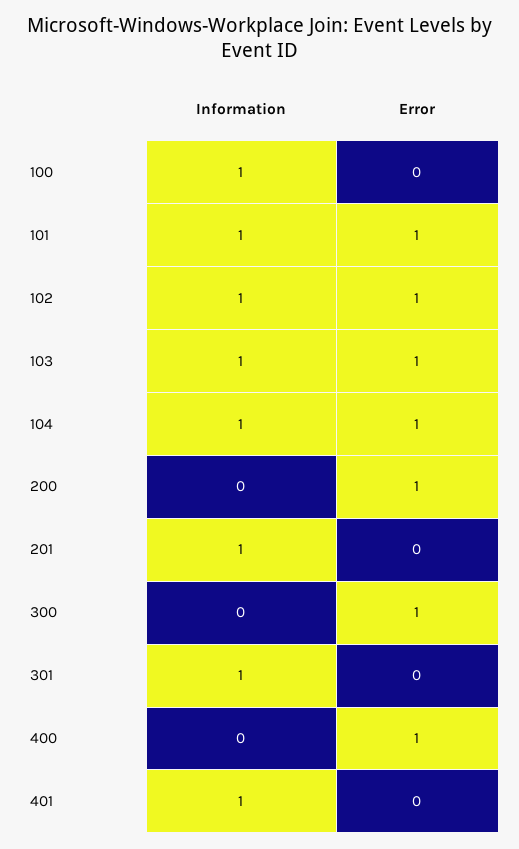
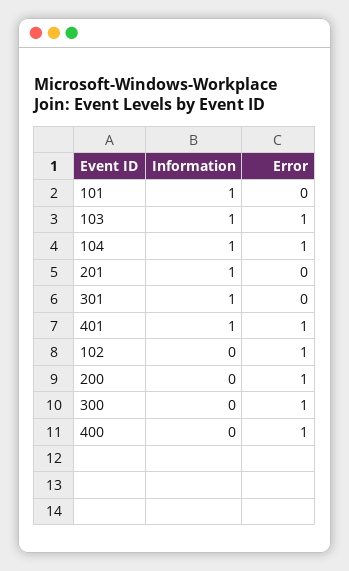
Information, 100: 1 -> none
Error, 100: 0 -> none
Error, 101: 1 -> 0
Information, 102: 1 -> 0
Error, 401: 0 -> 1

